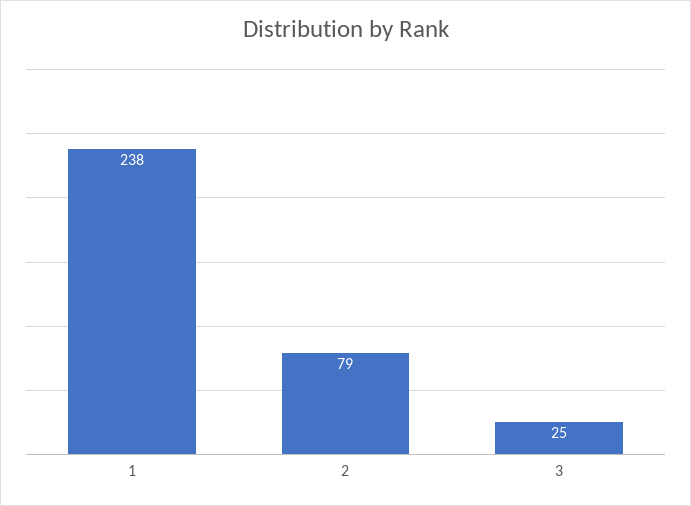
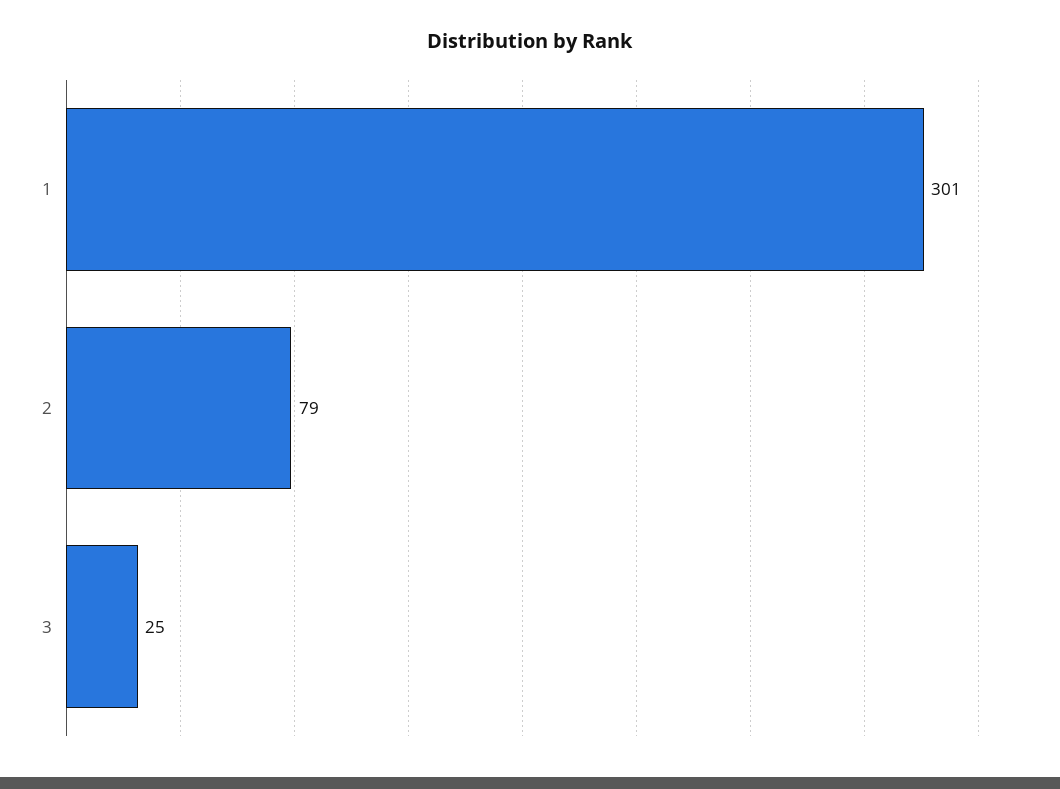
1: 238 -> 301

